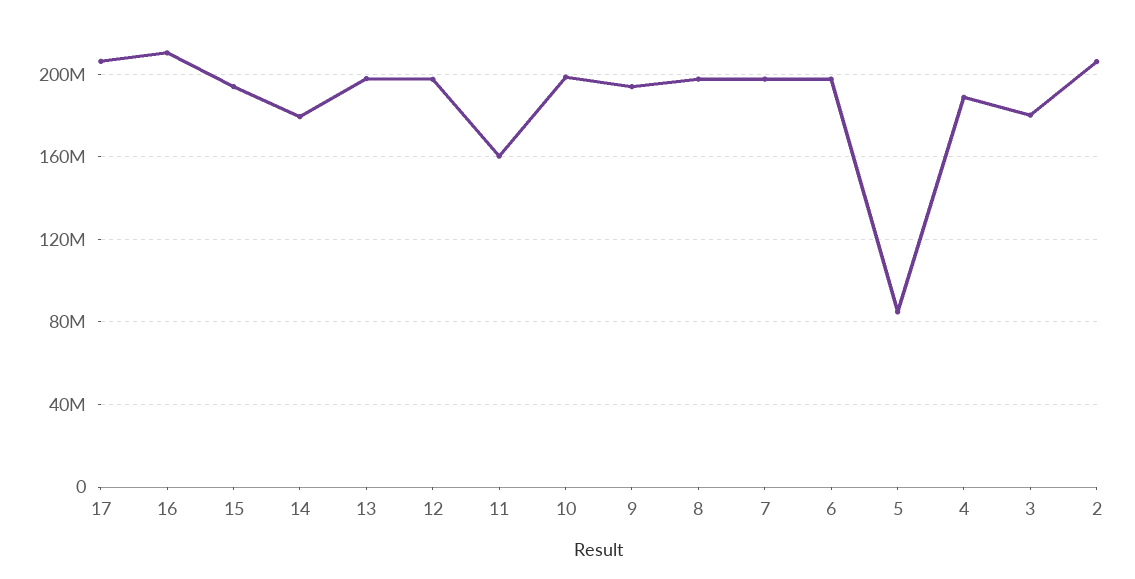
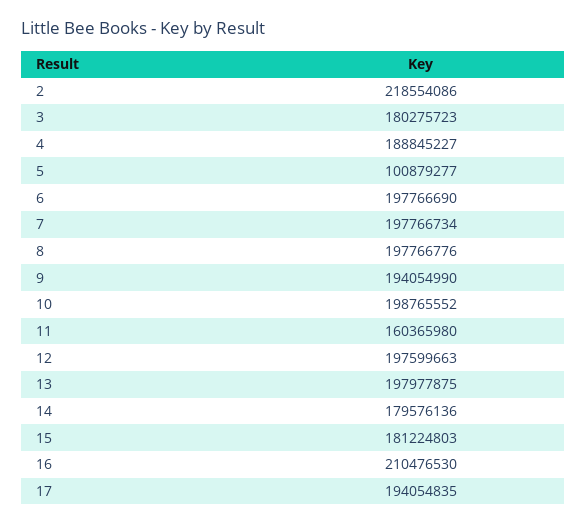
17: 205000000 -> 194054835
15: 195000000 -> 181224803
5: 85000000 -> 100879277
2: 205000000 -> 218554086

